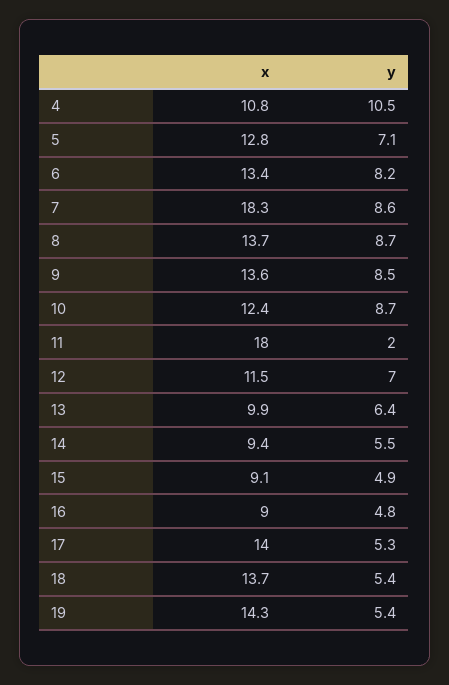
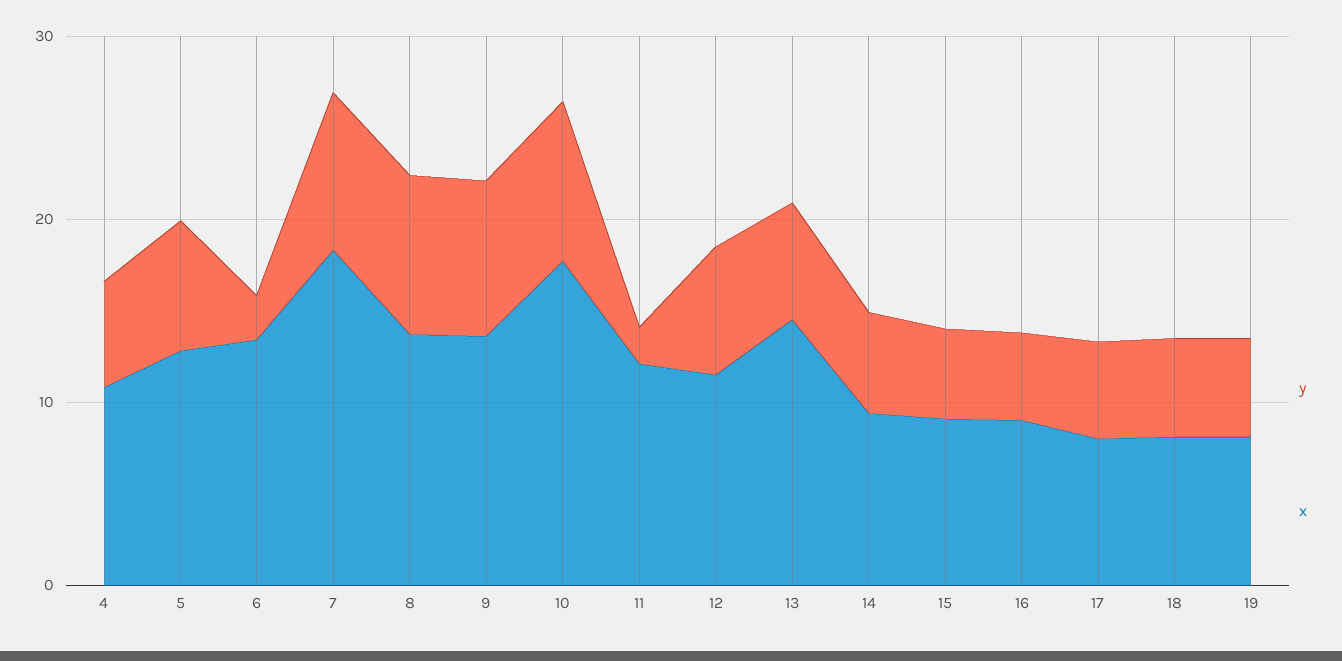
y, 4: 10.5 -> 6
y, 6: 8.2 -> 2
x, 10: 12.4 -> 18
x, 11: 18 -> 12
x, 13: 9.9 -> 14
x, 17: 14 -> 8
x, 18: 13.7 -> 8
x, 19: 14.3 -> 8

